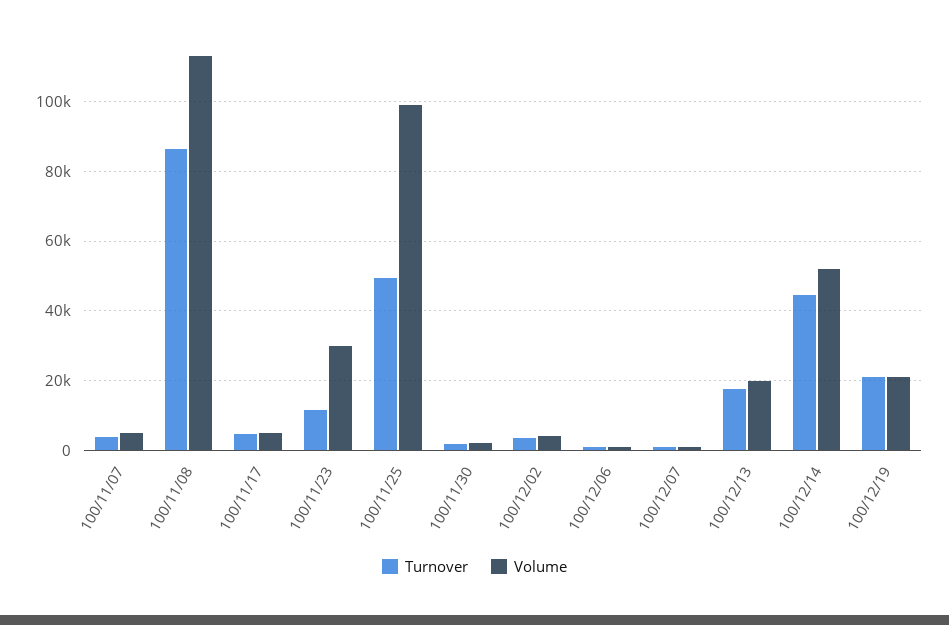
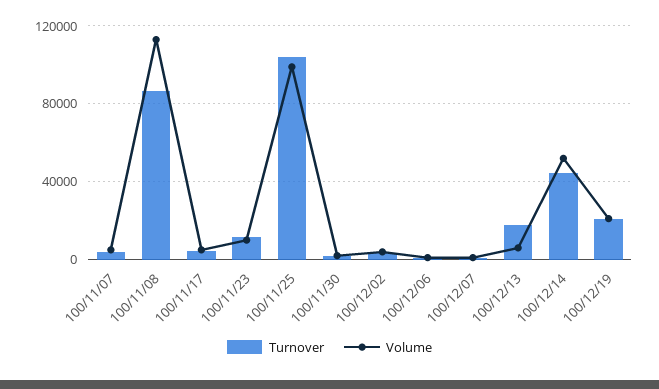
Volume, 100/11/23: 30000 -> 10000
Turnover, 100/11/25: 50000 -> 105000
Volume, 100/12/13: 20000 -> 5000

